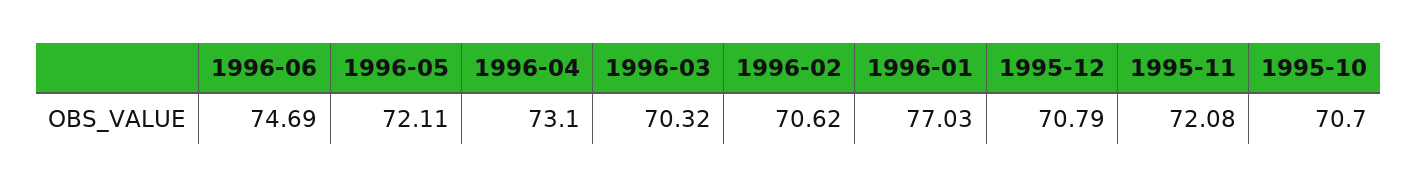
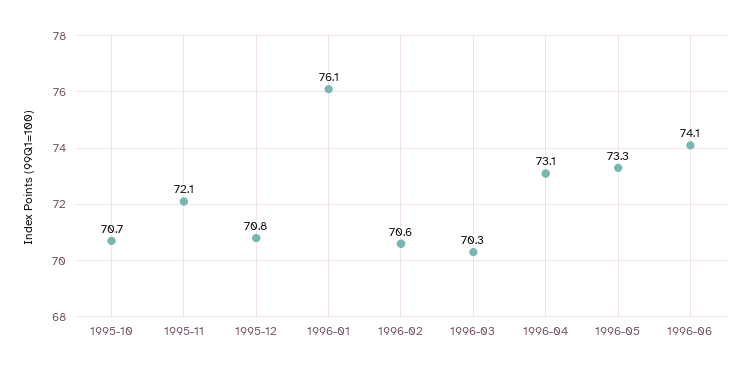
1996-06: 74.69 -> 74.1
1996-05: 72.11 -> 73.3
1996-01: 77.03 -> 76.1

